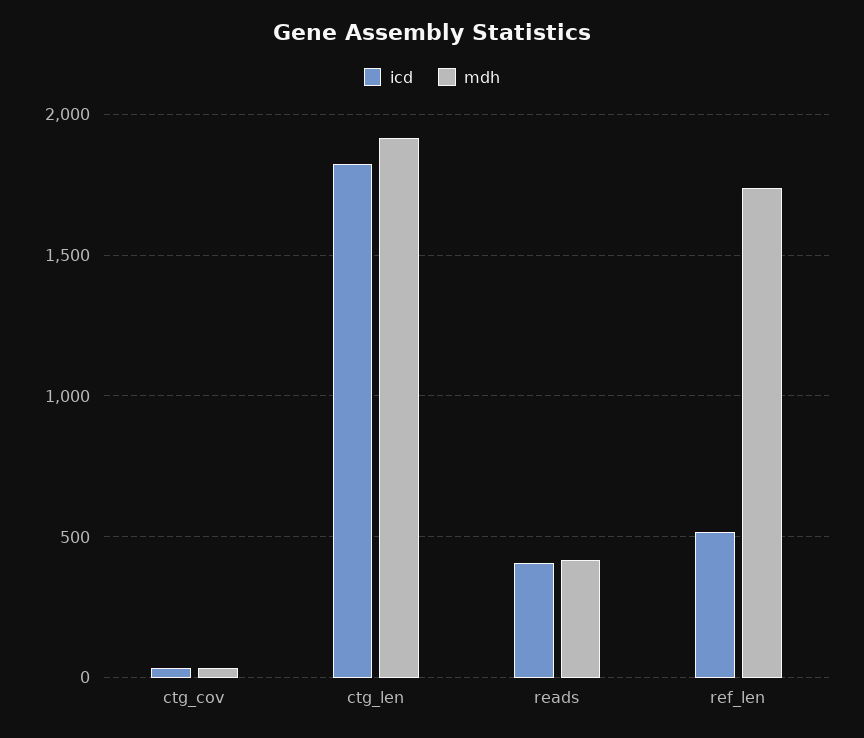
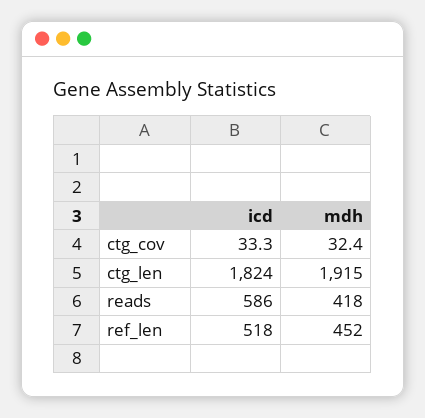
icd, reads: 400 -> 586
mdh, ref_len: 1750 -> 452

